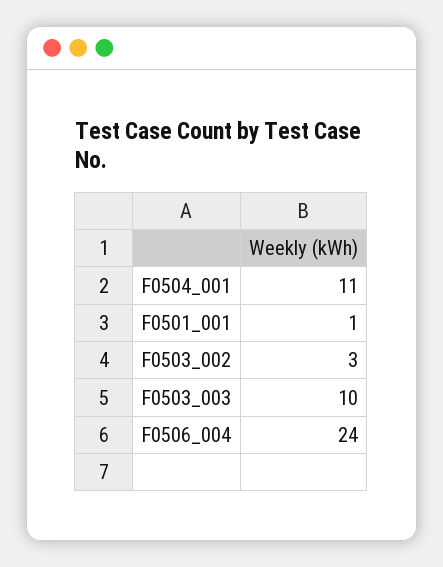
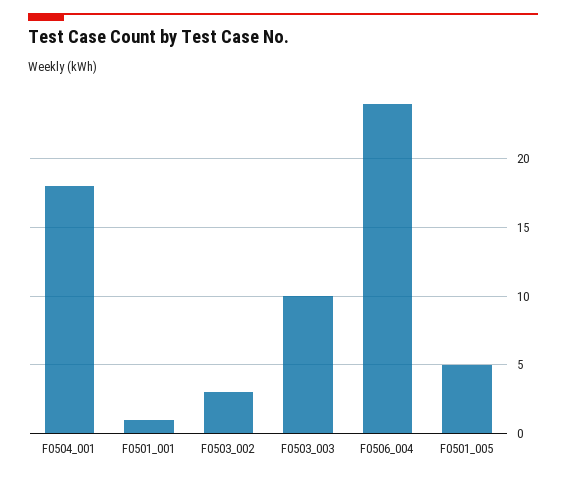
F0504_001: 11 -> 18
F0501_005: none -> 5

